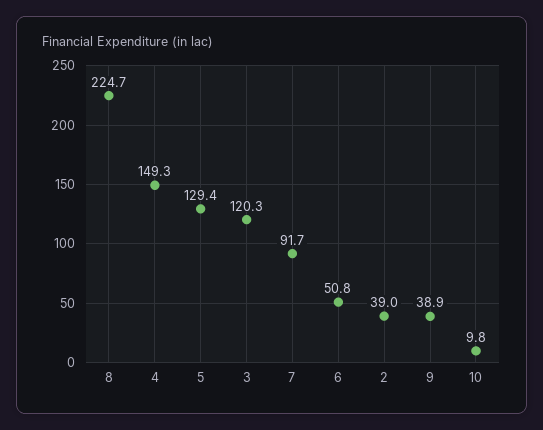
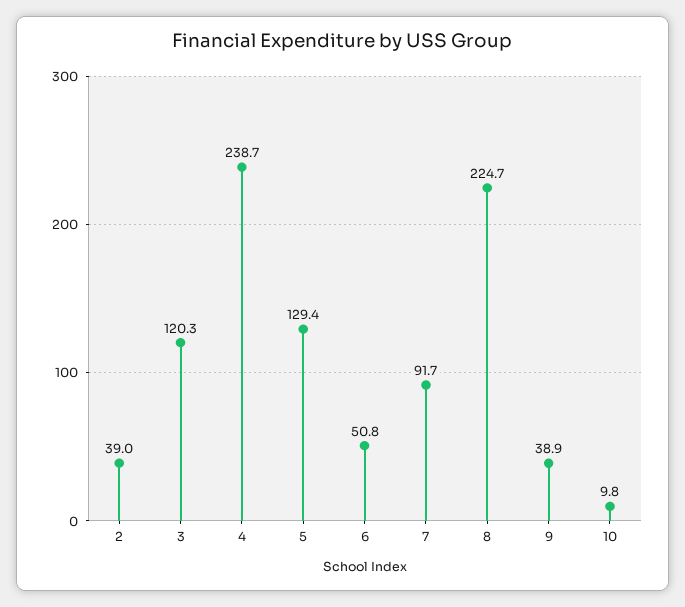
4: 149.3 -> 238.7

